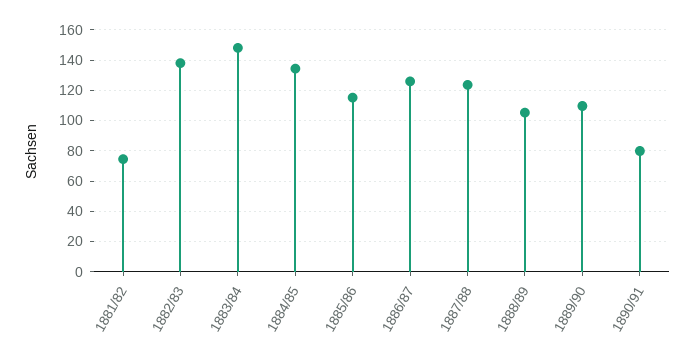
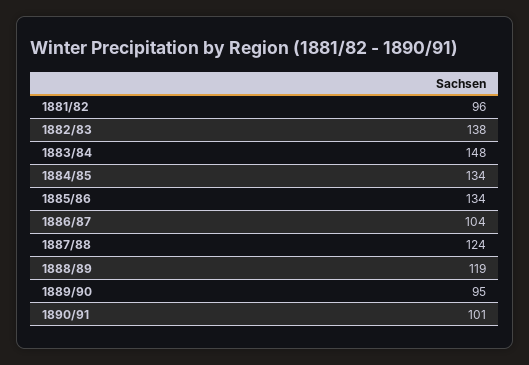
1881/82: 75 -> 96
1885/86: 115 -> 134
1886/87: 125 -> 104
1888/89: 105 -> 119
1889/90: 110 -> 95
1890/91: 80 -> 101

